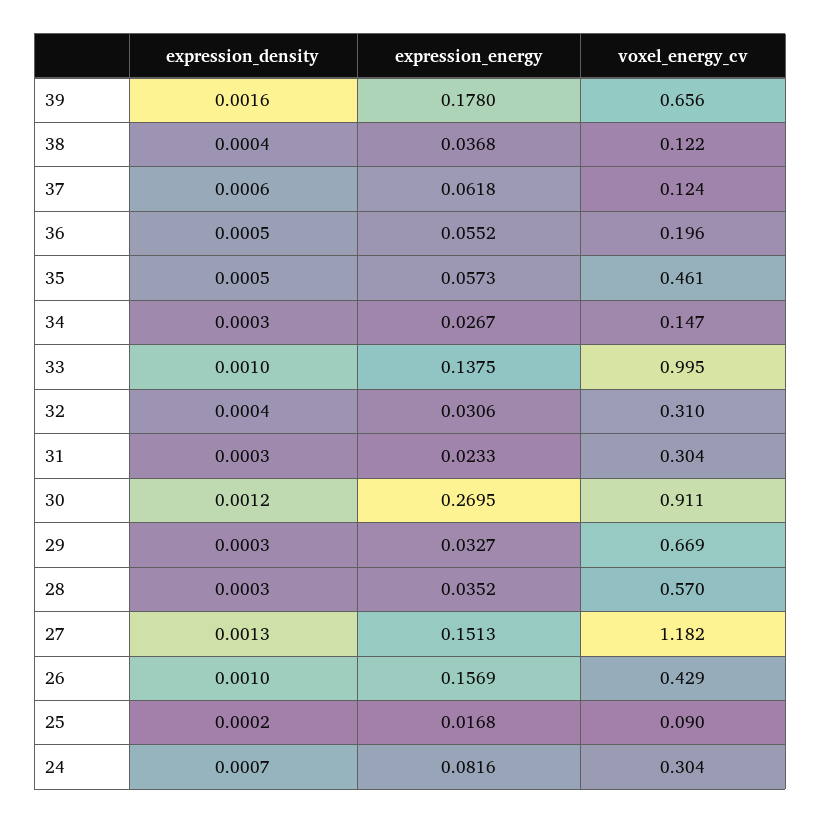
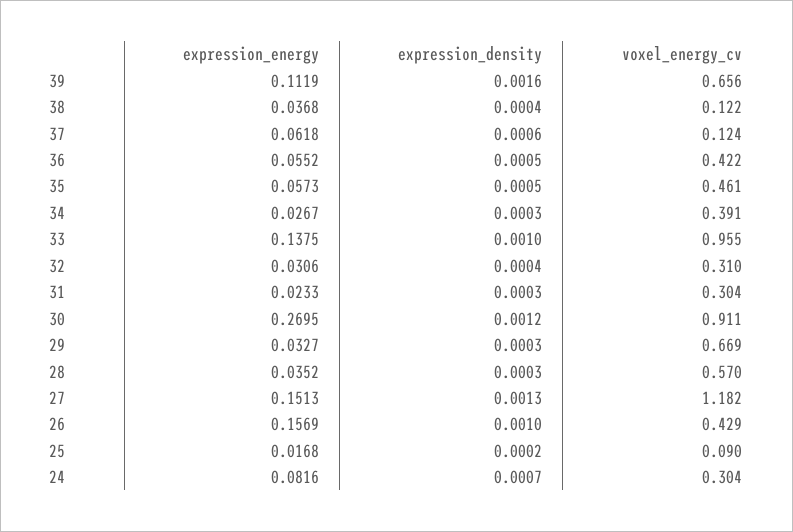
expression_energy, 39: 0.178 -> 0.1119
voxel_energy_cv, 36: 0.196 -> 0.422
voxel_energy_cv, 34: 0.147 -> 0.391
voxel_energy_cv, 33: 0.995 -> 0.955

